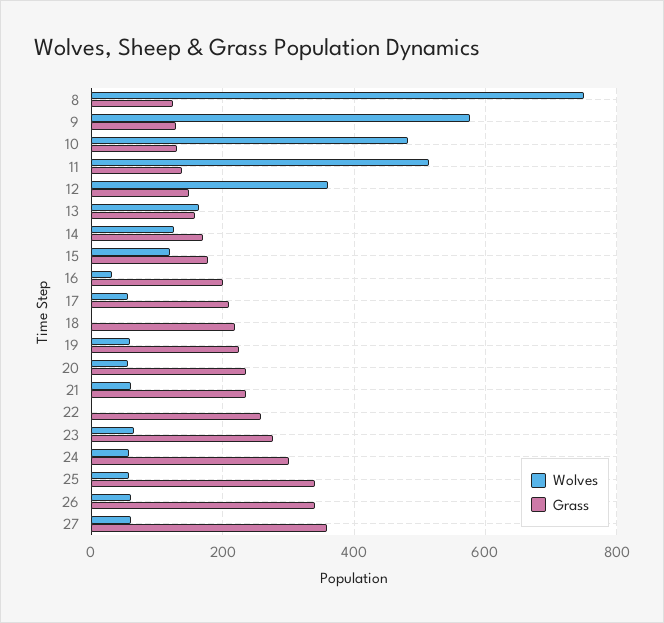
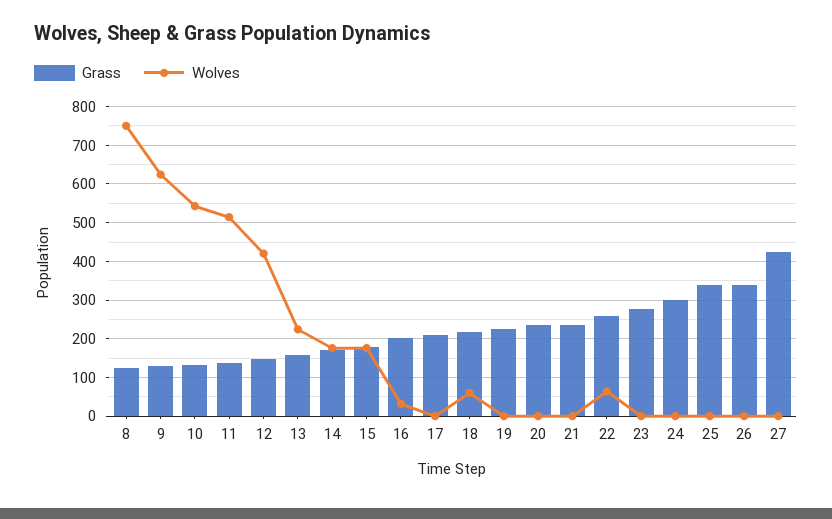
Wolves, 9: 580 -> 620
Wolves, 10: 480 -> 540
Wolves, 12: 360 -> 420
Wolves, 13: 160 -> 220
Wolves, 14: 120 -> 180
Wolves, 15: 120 -> 180
Wolves, 17: 60 -> 0
Wolves, 18: 0 -> 60
Wolves, 19: 60 -> 0
Wolves, 20: 60 -> 0
Wolves, 21: 60 -> 0
Wolves, 22: 0 -> 60
Wolves, 23: 60 -> 0
Wolves, 24: 60 -> 0
Wolves, 25: 60 -> 0
Wolves, 26: 60 -> 0
Wolves, 27: 60 -> 0
Grass, 27: 360 -> 420

